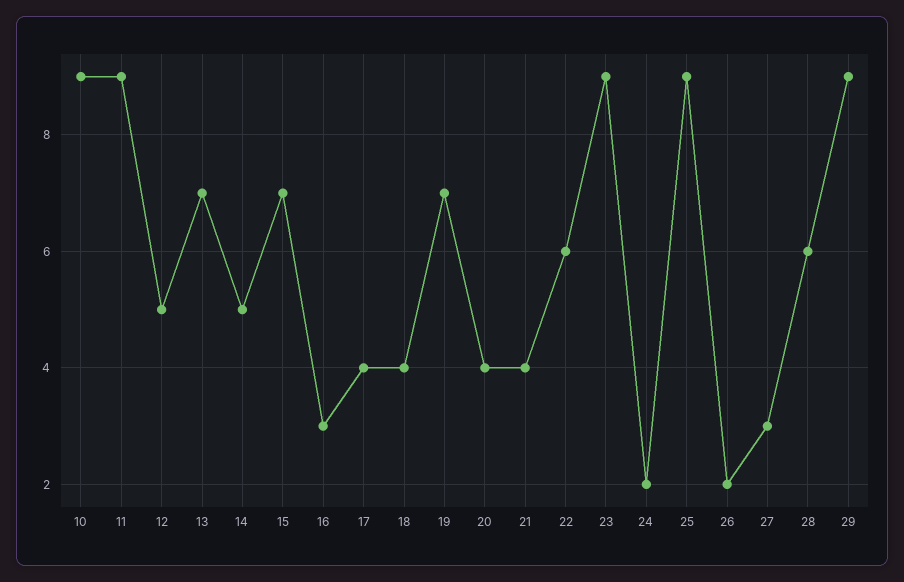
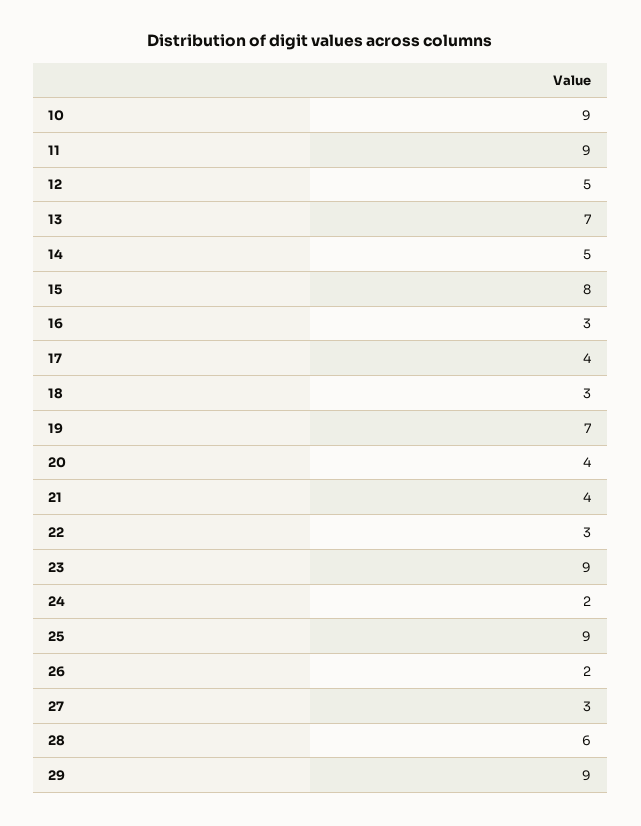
15: 7 -> 8
18: 4 -> 3
22: 6 -> 3

